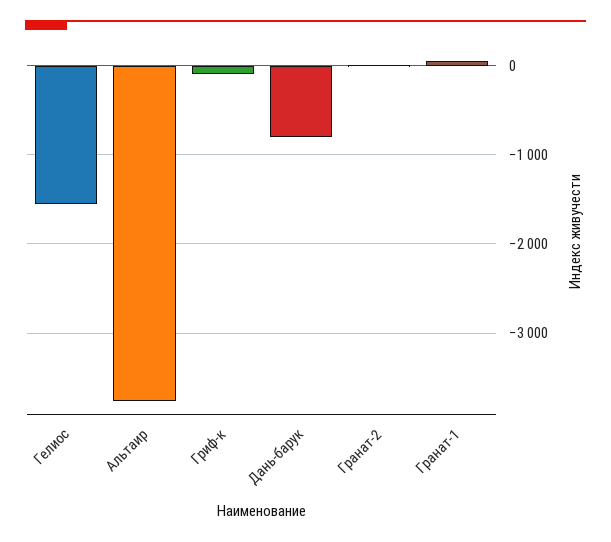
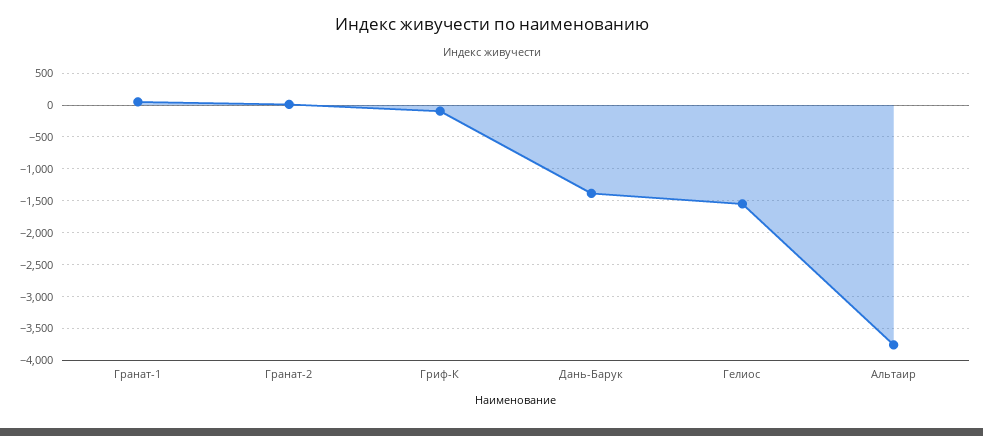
Дань-барук: -800 -> -1400

